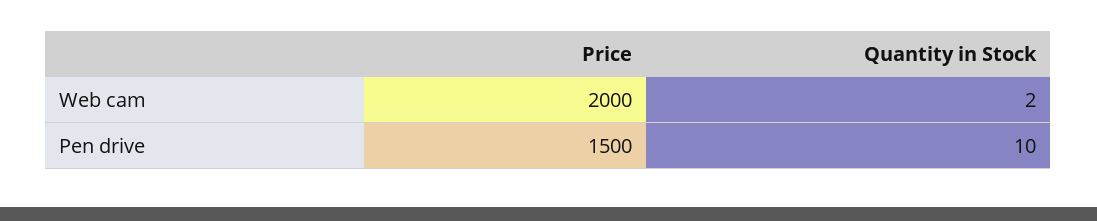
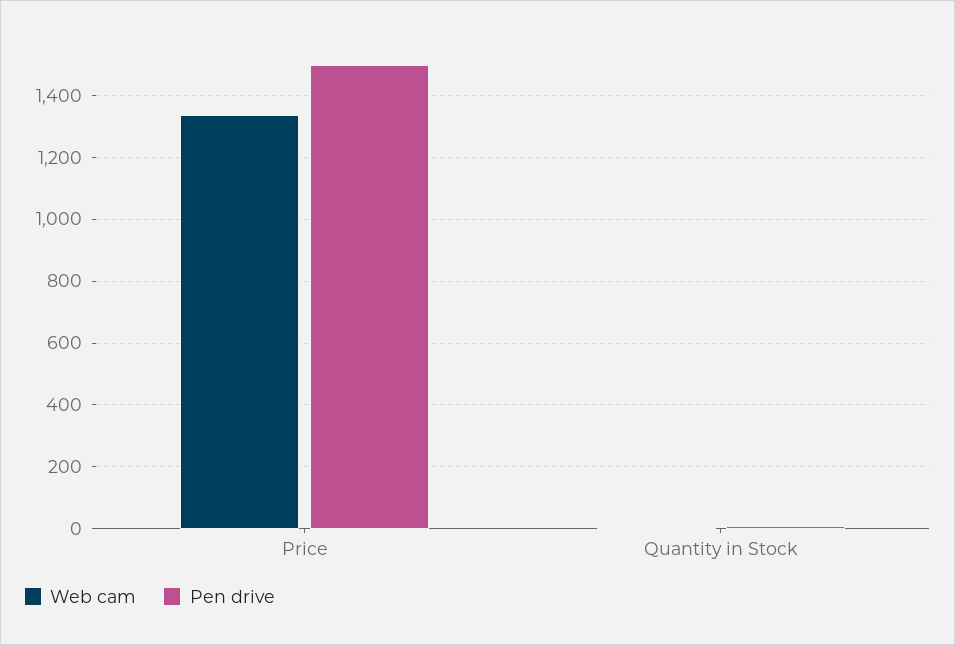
Web cam, Price: 2000 -> 1340

